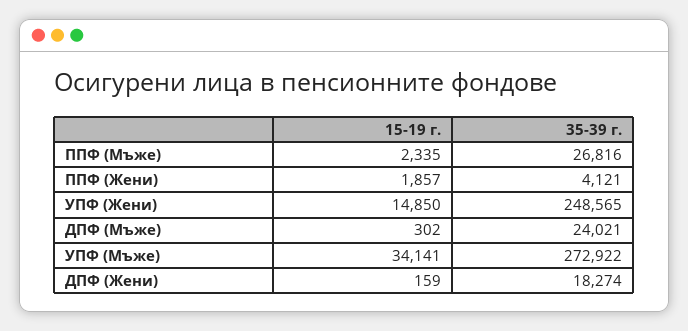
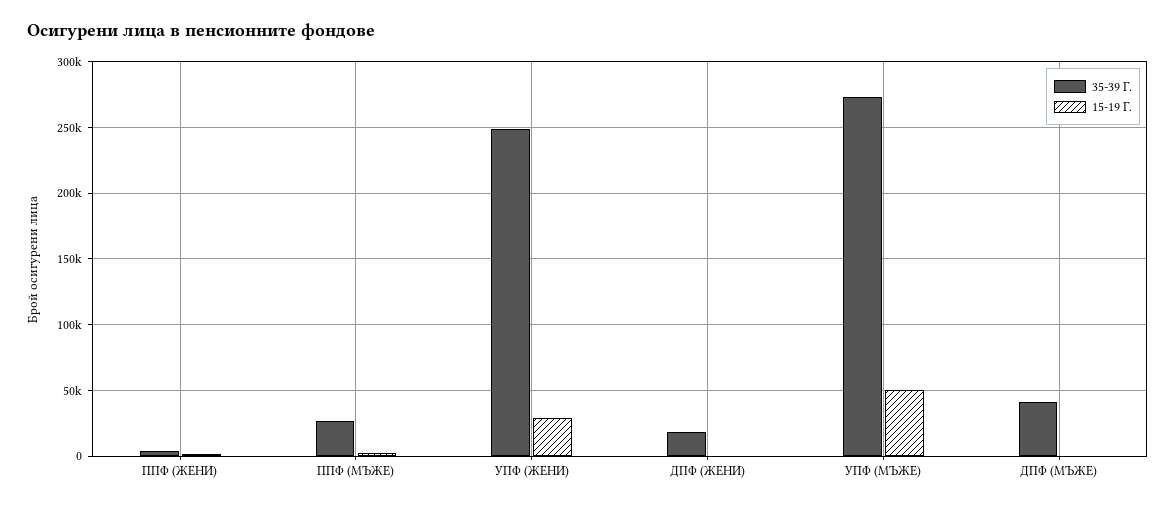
15-19 г., УПФ (Жени): 14850 -> 30000
35-39 г., ДПФ (Мъже): 24021 -> 40000
15-19 г., УПФ (Мъже): 34141 -> 50000

